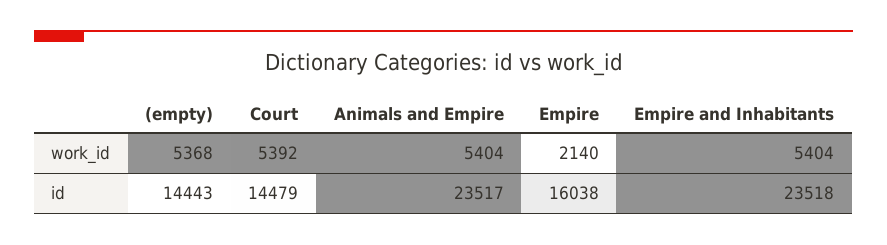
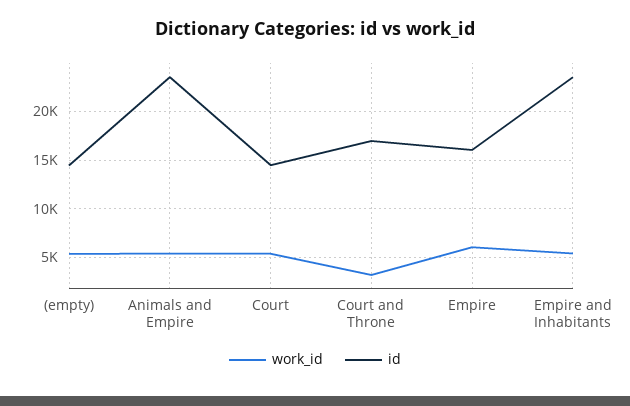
work_id, Empire: 2140 -> 6000
work_id, Court and Throne: none -> 3000
id, Court and Throne: none -> 17000

